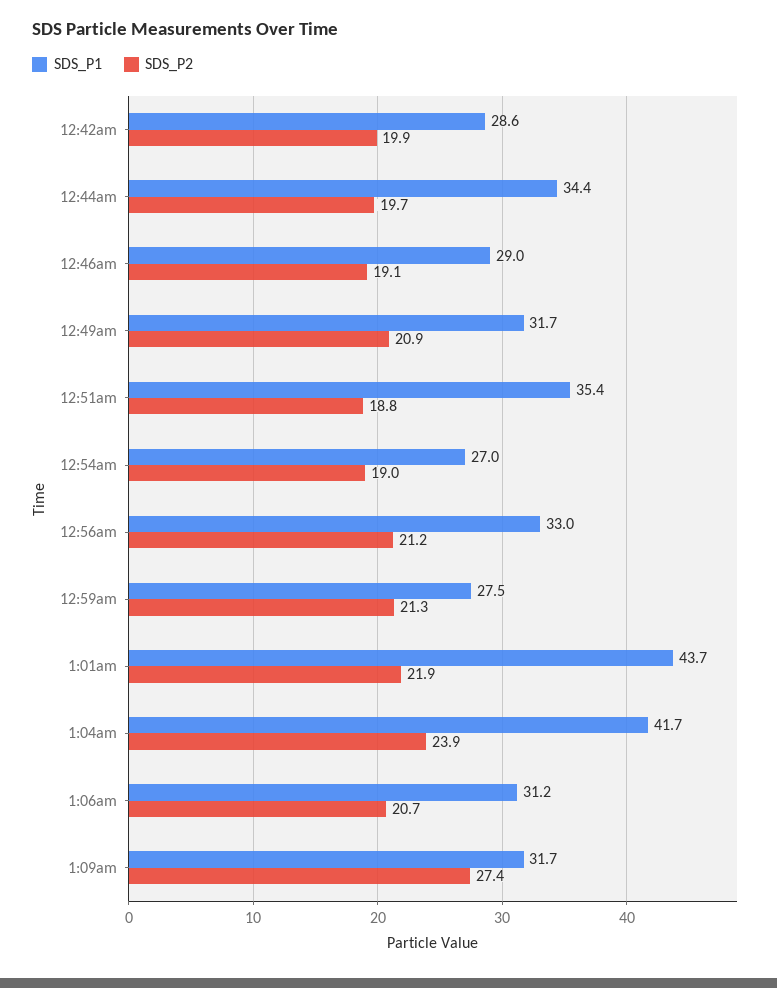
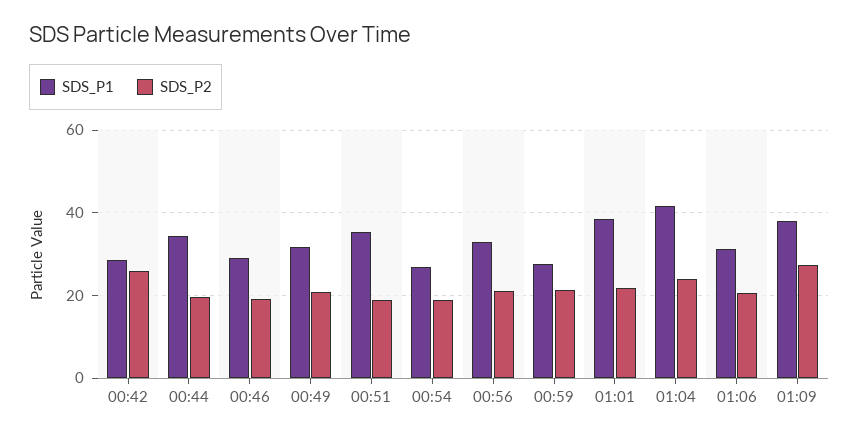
SDS_P2, 12:42am: 19.9 -> 26
SDS_P1, 1:01am: 43.7 -> 38
SDS_P1, 1:09am: 31.7 -> 38

